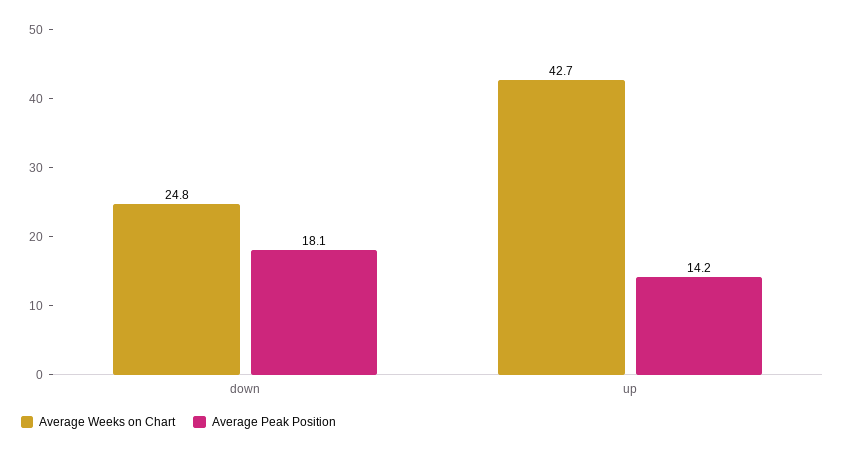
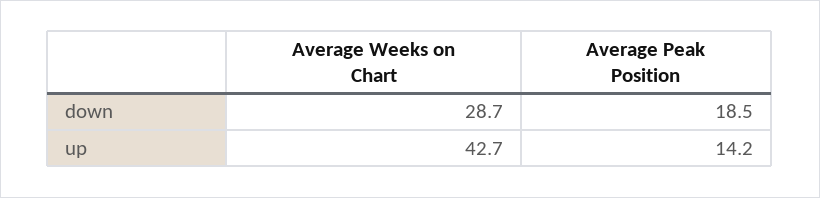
Average Weeks on Chart, down: 24.8 -> 28.7
Average Peak Position, down: 18.1 -> 18.5

